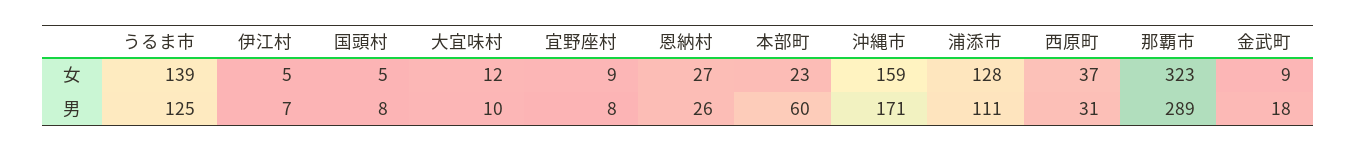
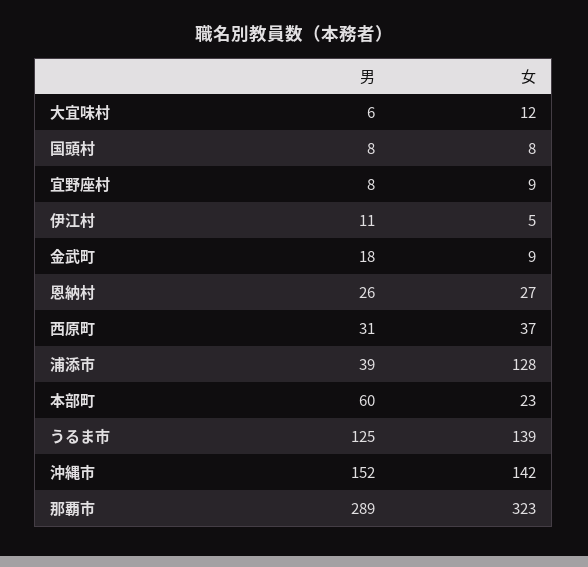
国頭村, 女: 5 -> 8
沖縄市, 女: 159 -> 142
伊江村, 男: 7 -> 11
大宜味村, 男: 10 -> 6
沖縄市, 男: 171 -> 152
浦添市, 男: 111 -> 39

